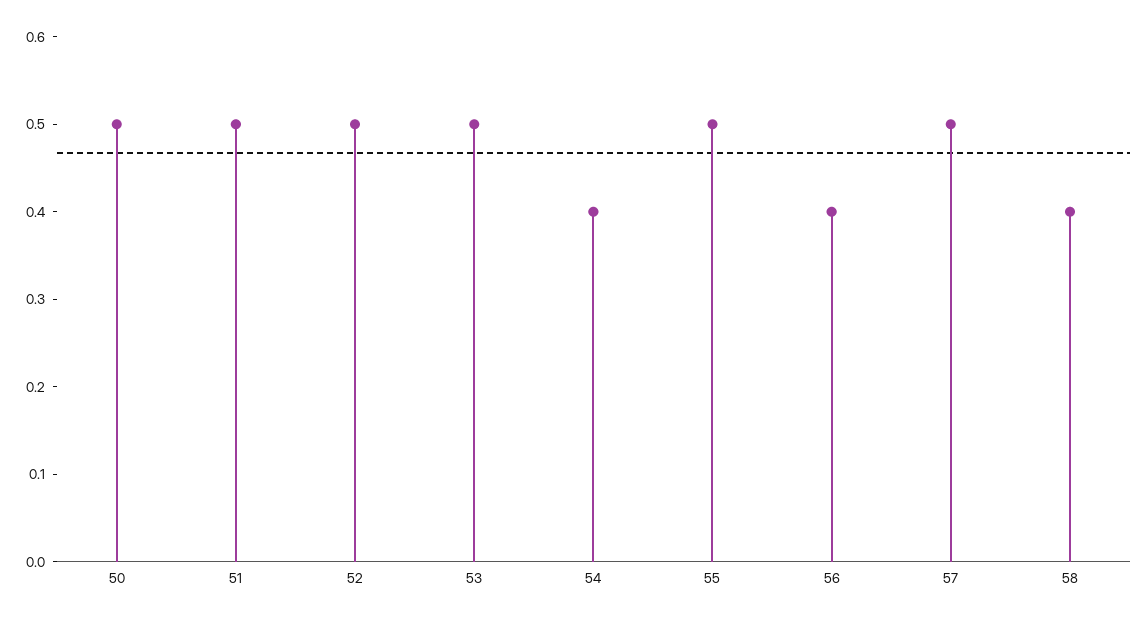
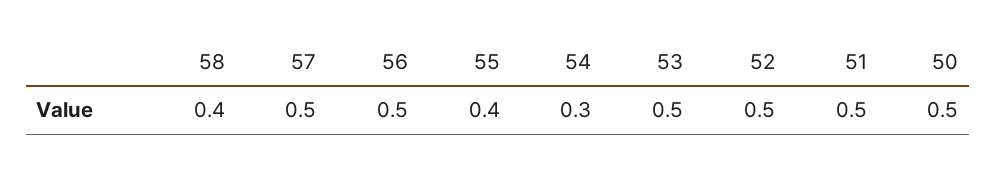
54: 0.4 -> 0.3
55: 0.5 -> 0.4
56: 0.4 -> 0.5

